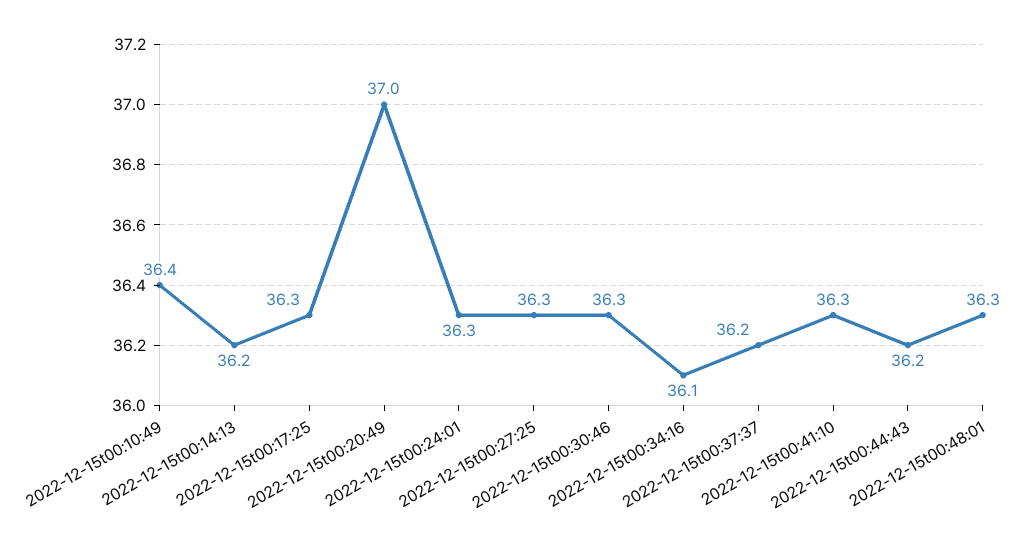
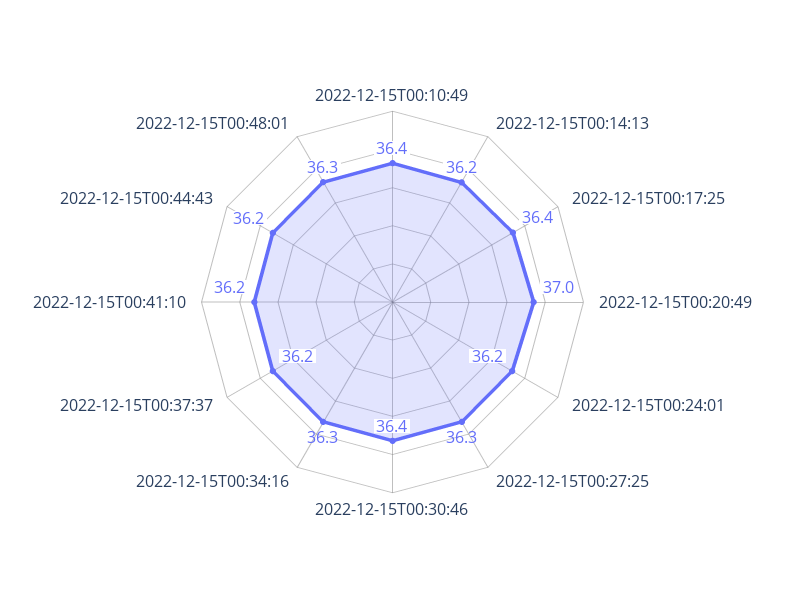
2022-12-15t00:17:25: 36.3 -> 36.4
2022-12-15t00:24:01: 36.3 -> 36.2
2022-12-15t00:30:46: 36.3 -> 36.4
2022-12-15t00:34:16: 36.1 -> 36.3
2022-12-15t00:41:10: 36.3 -> 36.2

